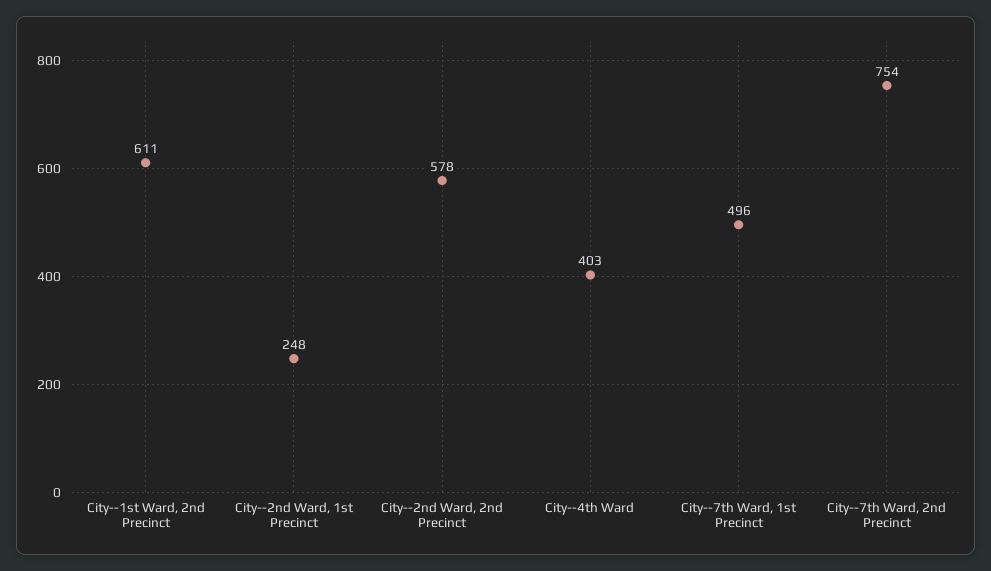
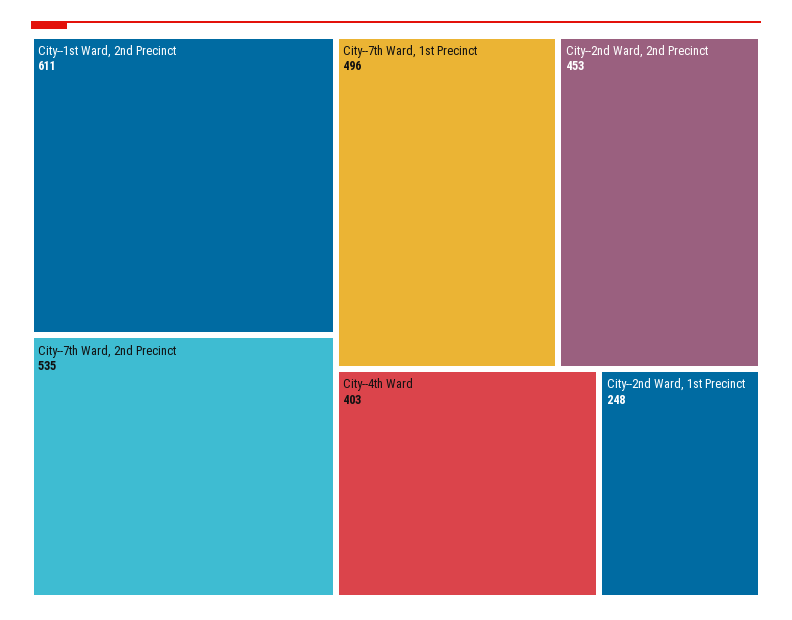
City--2nd Ward, 2nd Precinct: 578 -> 453
City--7th Ward, 2nd Precinct: 754 -> 535

